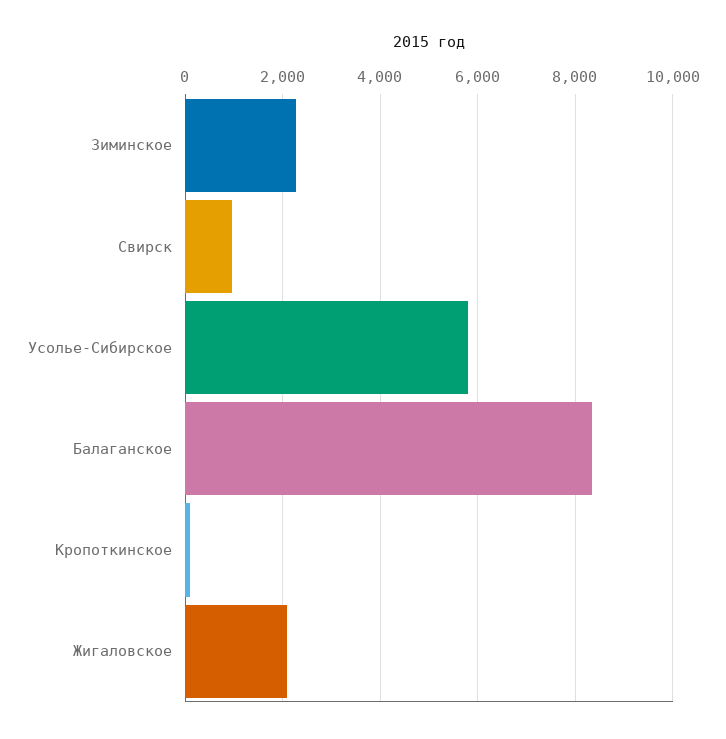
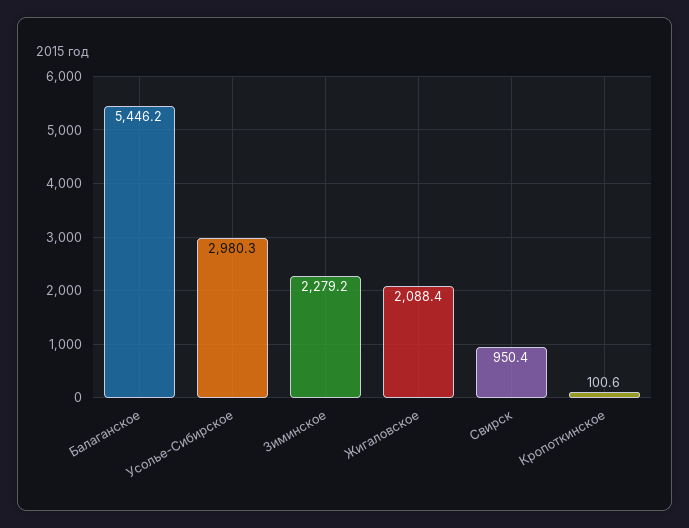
Усолье-Сибирское: 5800 -> 2980.3
Балаганское: 8400 -> 5446.2

